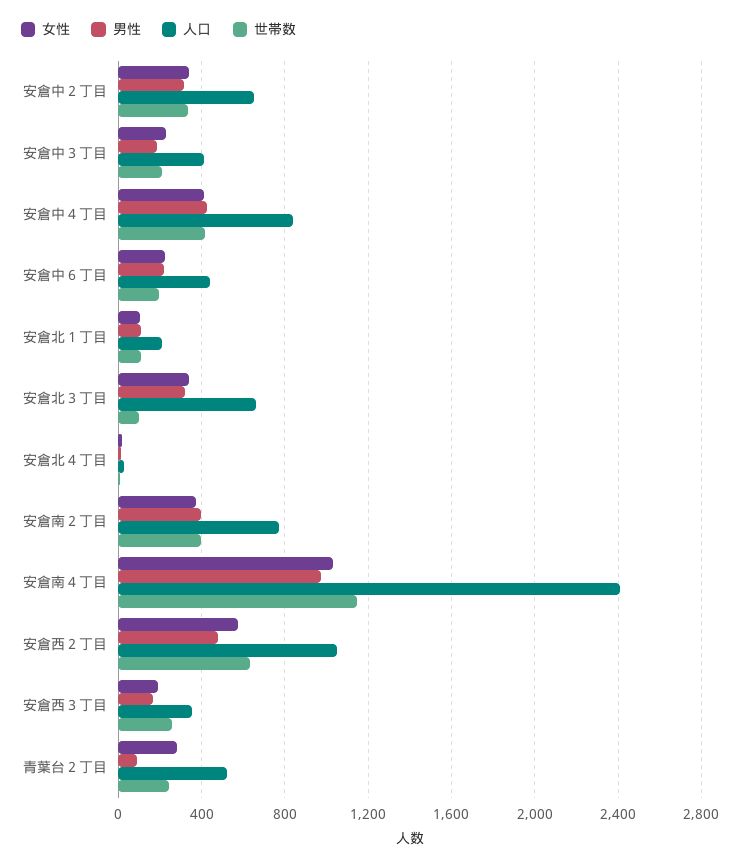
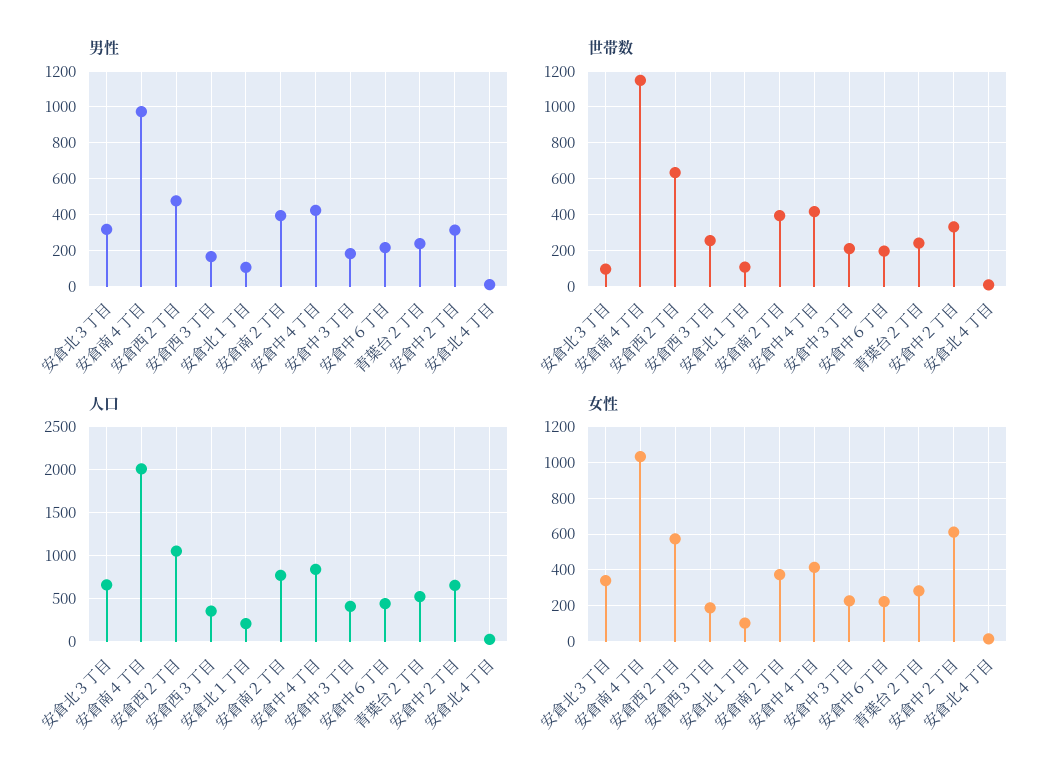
女性, 安倉中２丁目: 350 -> 600
人口, 安倉南４丁目: 2400 -> 2000
男性, 青葉台２丁目: 100 -> 250

